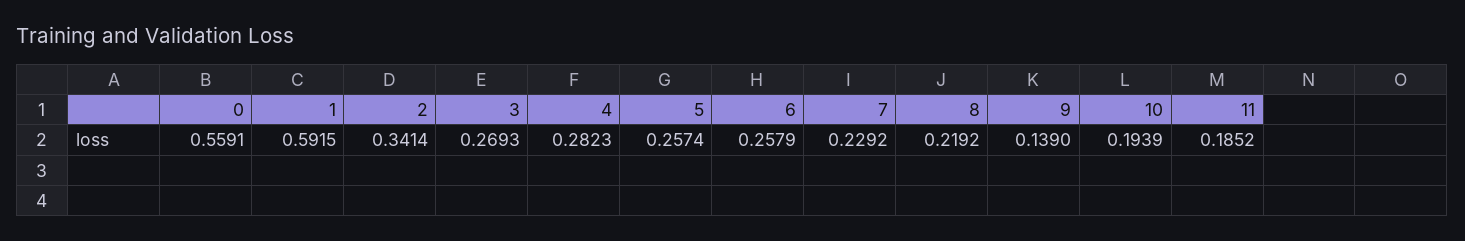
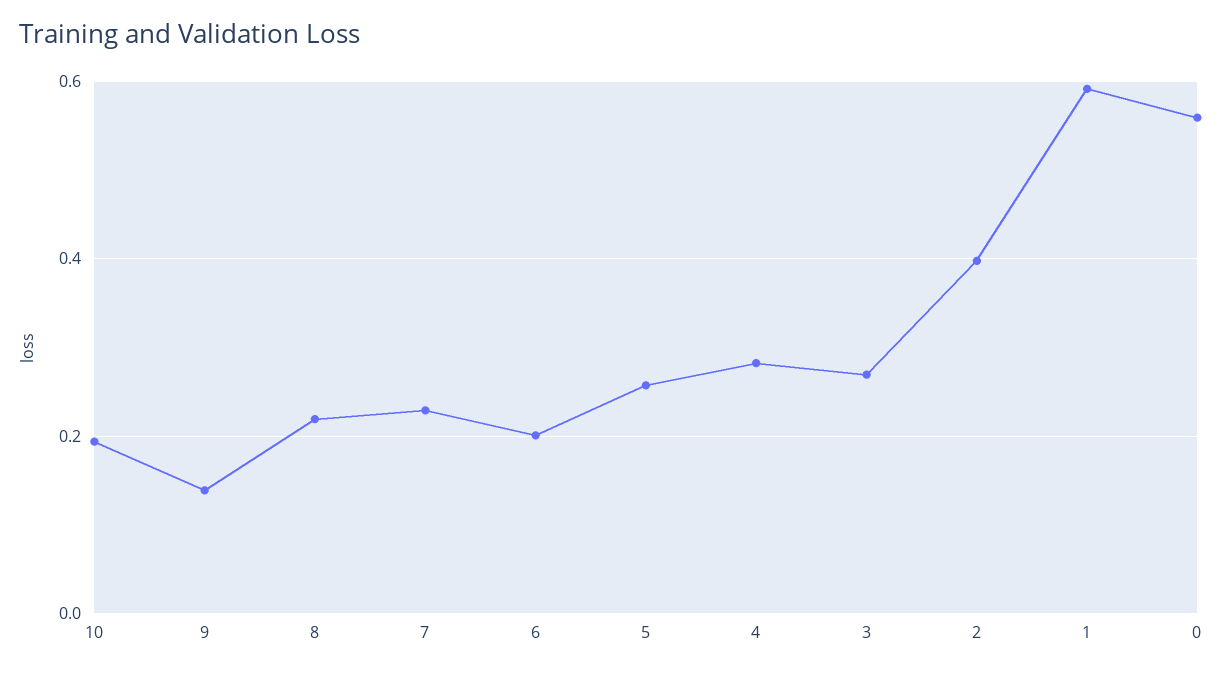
2: 0.3414 -> 0.4
6: 0.2579 -> 0.2
11: 0.1852 -> none

